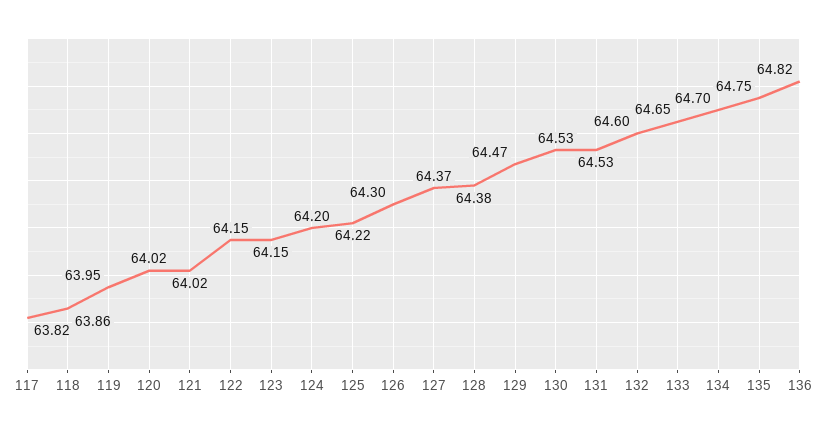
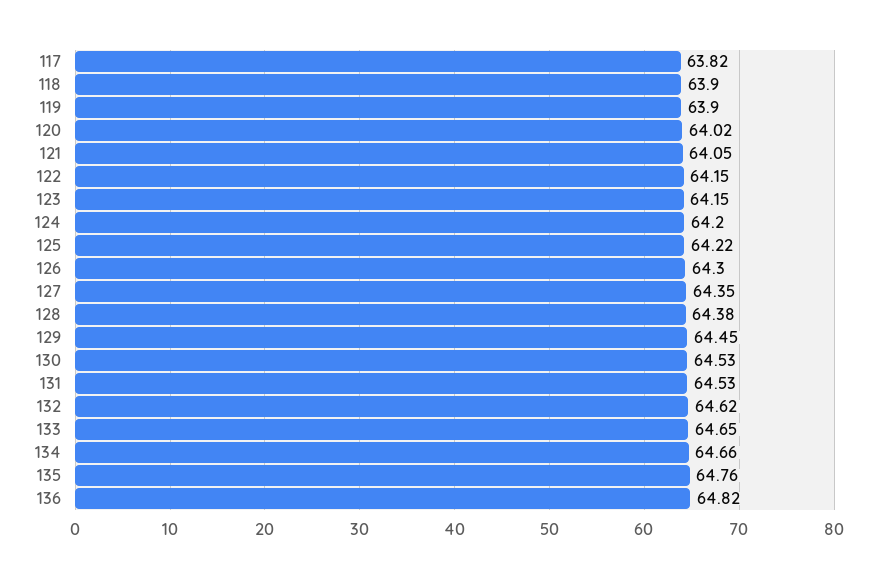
118: 63.86 -> 63.9
119: 63.95 -> 63.9
121: 64.02 -> 64.05
127: 64.37 -> 64.35
129: 64.47 -> 64.45
132: 64.6 -> 64.62
134: 64.7 -> 64.66
135: 64.75 -> 64.76

